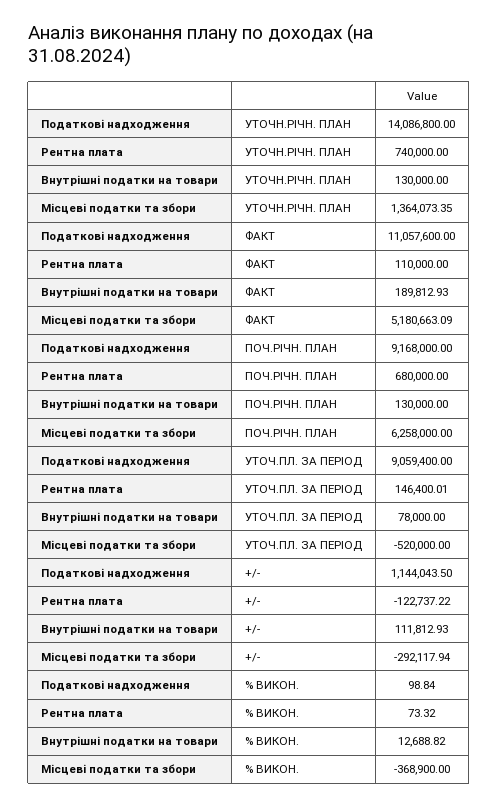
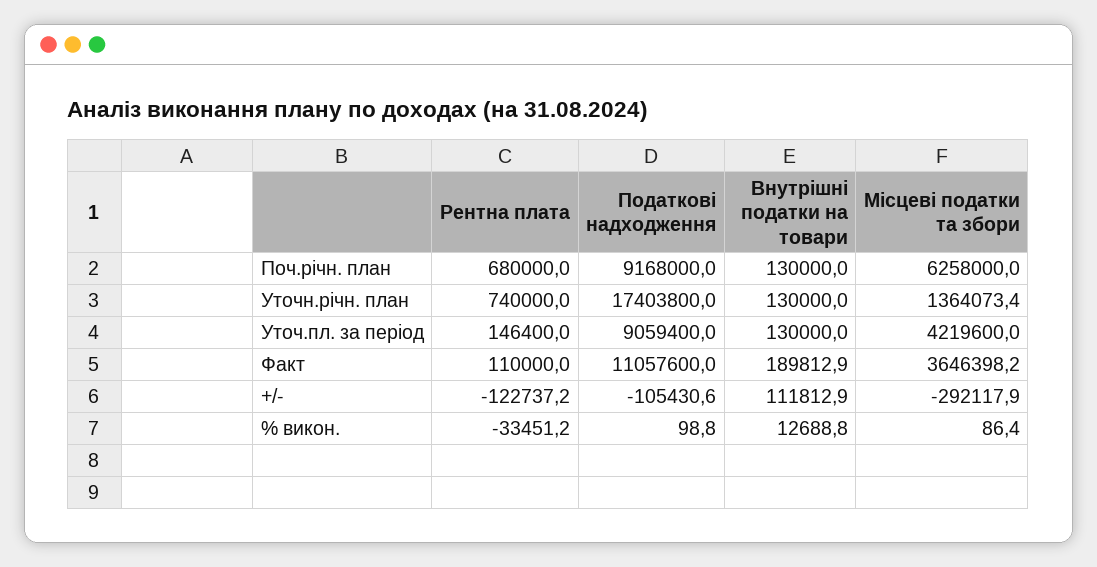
Податкові надходження, УТОЧН.РІЧН. ПЛАН: 14086800 -> 17403800
Місцеві податки та збори, ФАКТ: 5180663.09 -> 3646398.2
Внутрішні податки на товари, УТОЧ.ПЛ. ЗА ПЕРІОД: 78000 -> 130000
Місцеві податки та збори, УТОЧ.ПЛ. ЗА ПЕРІОД: -520000 -> 4219600
Податкові надходження, +/-: 1144043.5 -> -105430.6
Рентна плата, % ВИКОН.: 73.32 -> -33451.2
Місцеві податки та збори, % ВИКОН.: -368900 -> 86.4

